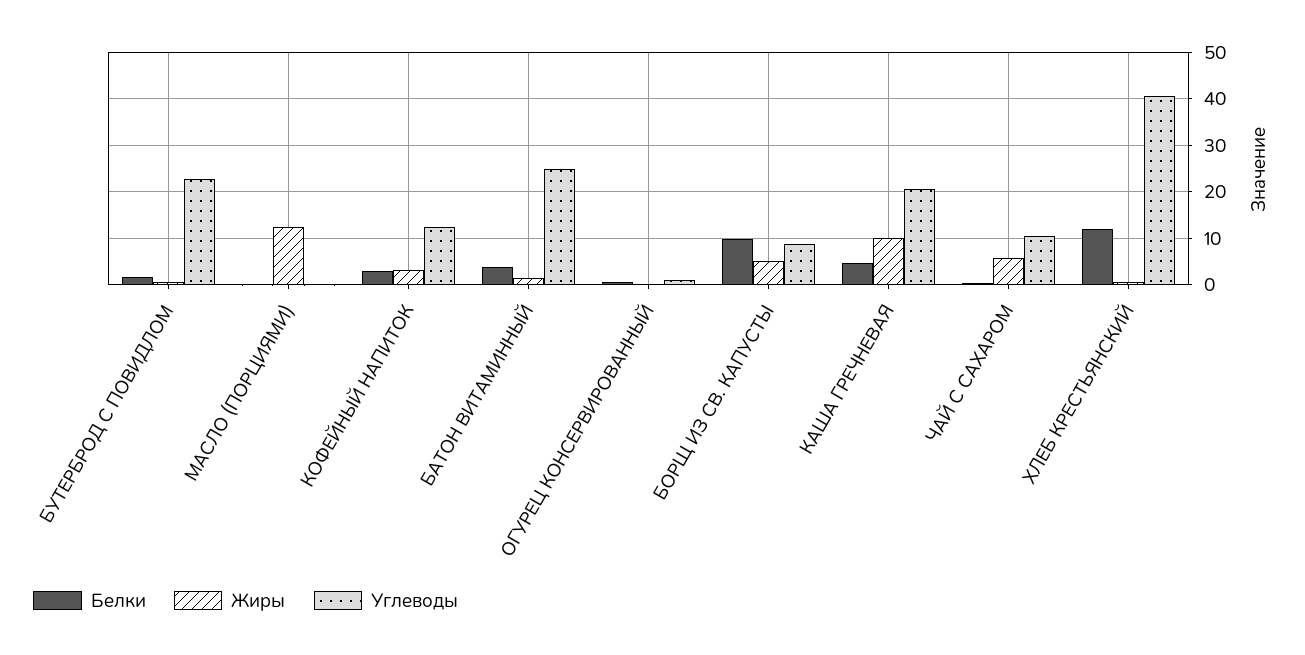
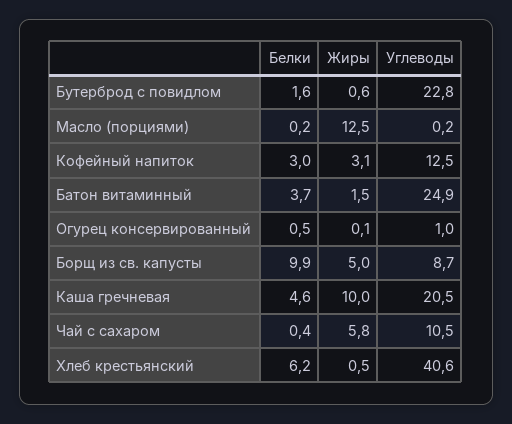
Белки, ХЛЕБ КРЕСТЬЯНСКИЙ: 12 -> 6.2

